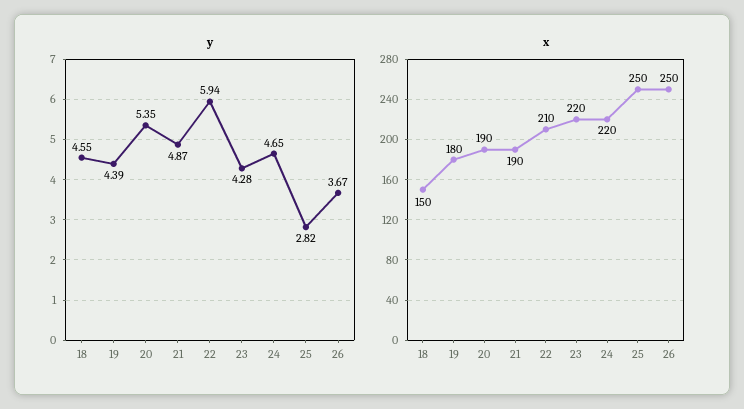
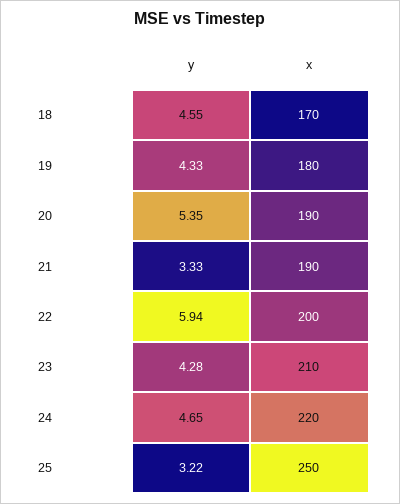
y, 19: 4.39 -> 4.33
y, 21: 4.87 -> 3.33
y, 25: 2.82 -> 3.22
y, 26: 3.67 -> none
x, 18: 150 -> 170
x, 22: 210 -> 200
x, 23: 220 -> 210
x, 26: 250 -> none

